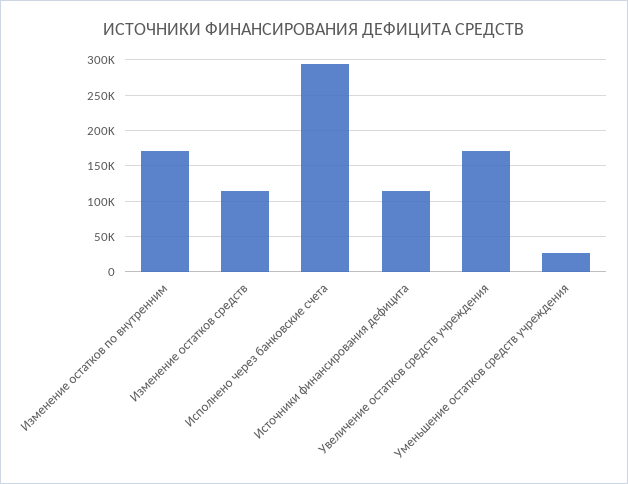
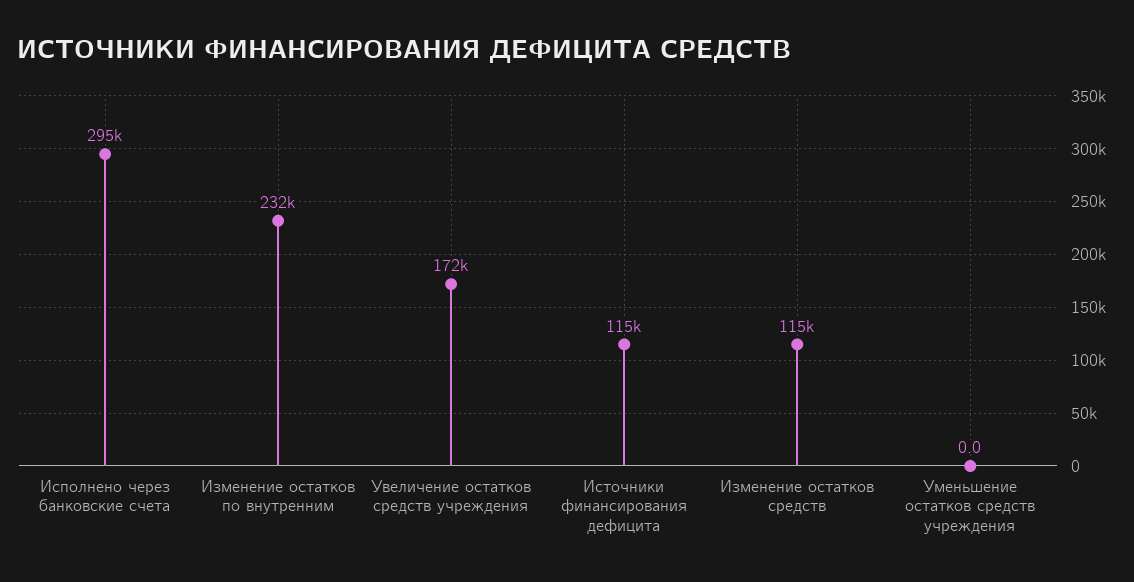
Изменение остатков по внутренним: 170000 -> 232000
Уменьшение остатков средств учреждения: 30000 -> 0

